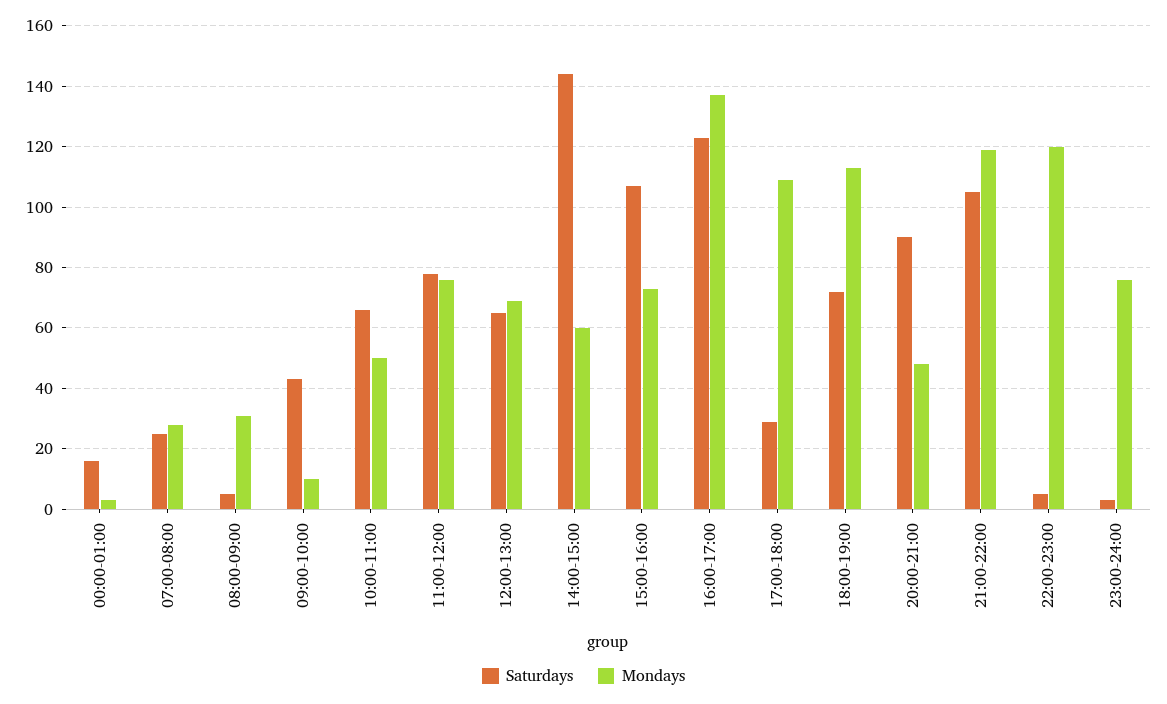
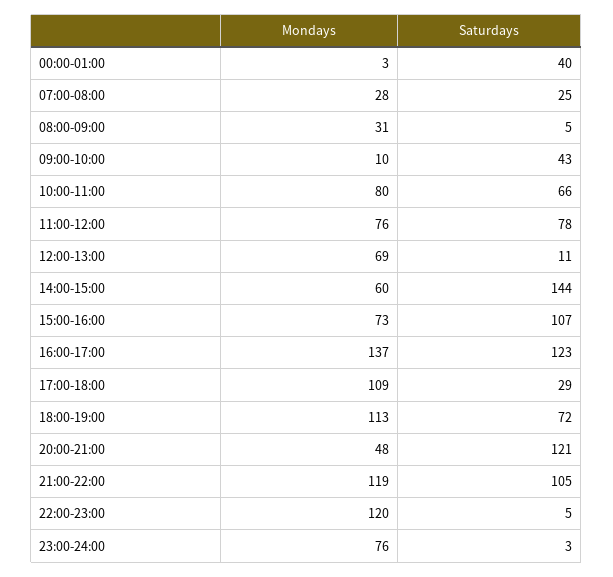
Saturdays, 00:00-01:00: 15 -> 40
Mondays, 10:00-11:00: 50 -> 80
Saturdays, 12:00-13:00: 65 -> 11
Saturdays, 20:00-21:00: 90 -> 121

